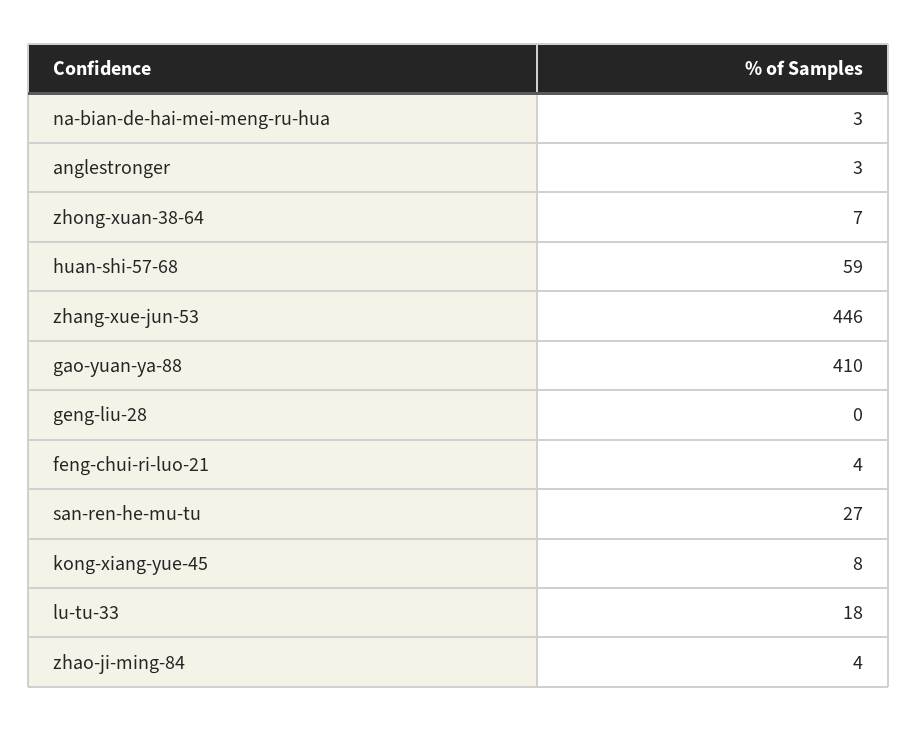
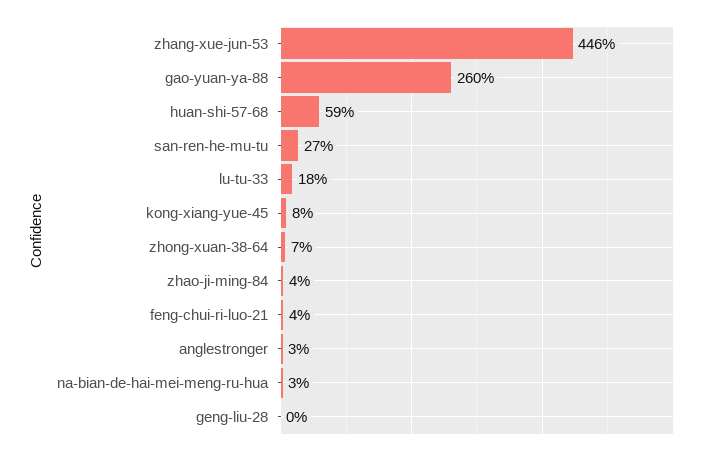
gao-yuan-ya-88: 410 -> 260

